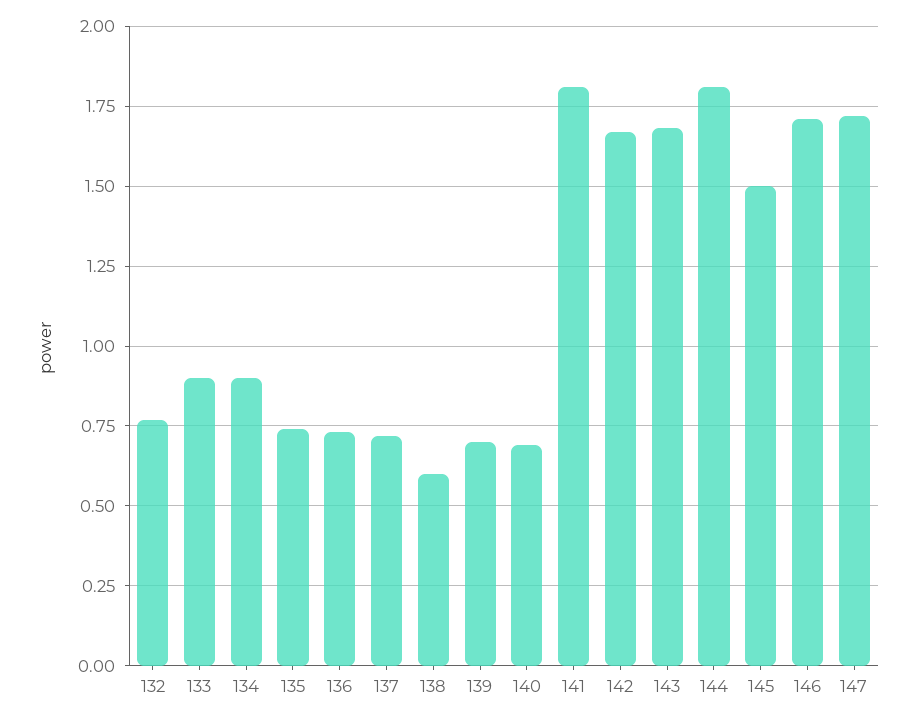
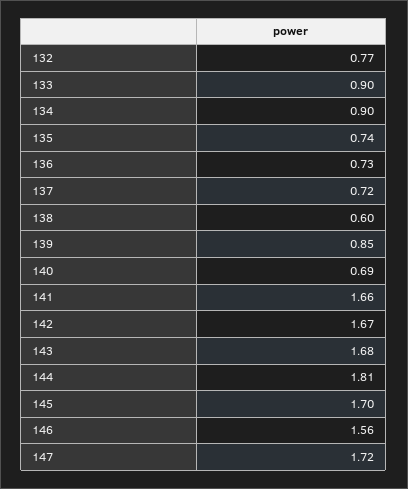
139: 0.7 -> 0.85
141: 1.8 -> 1.66
145: 1.5 -> 1.7
146: 1.7 -> 1.56

